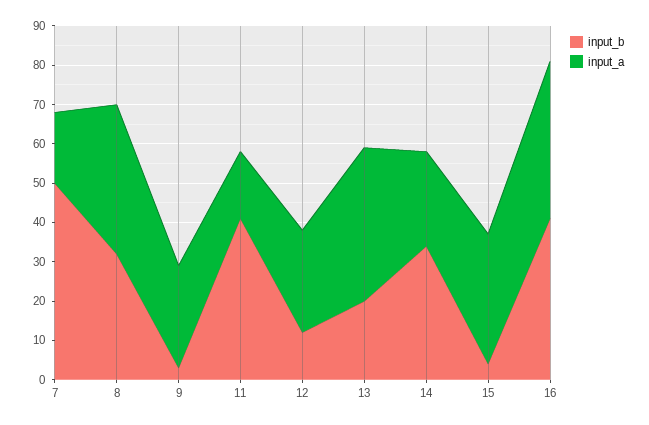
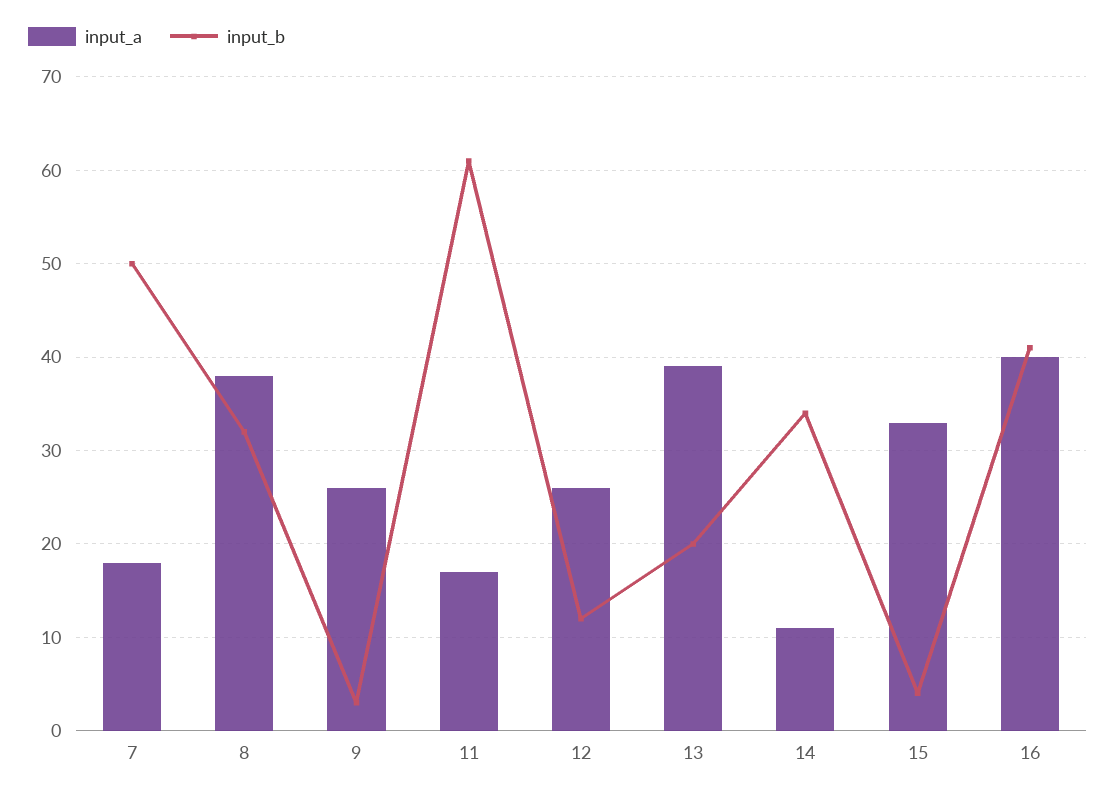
input_b, 11: 40 -> 61
input_a, 14: 25 -> 11

